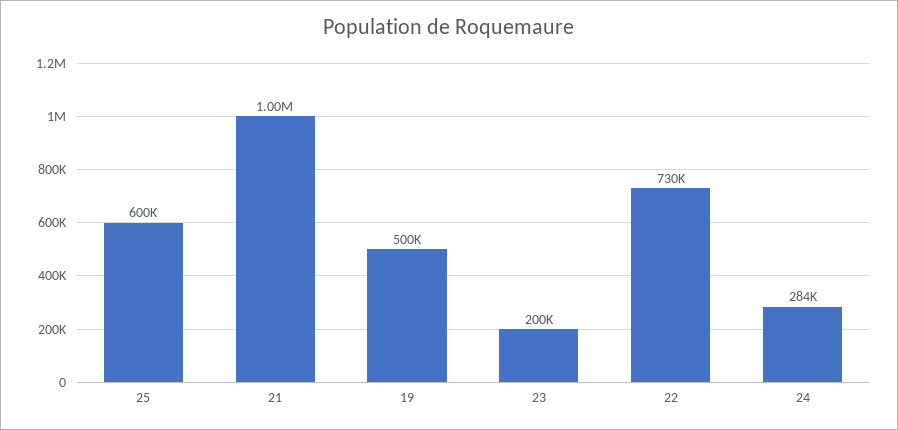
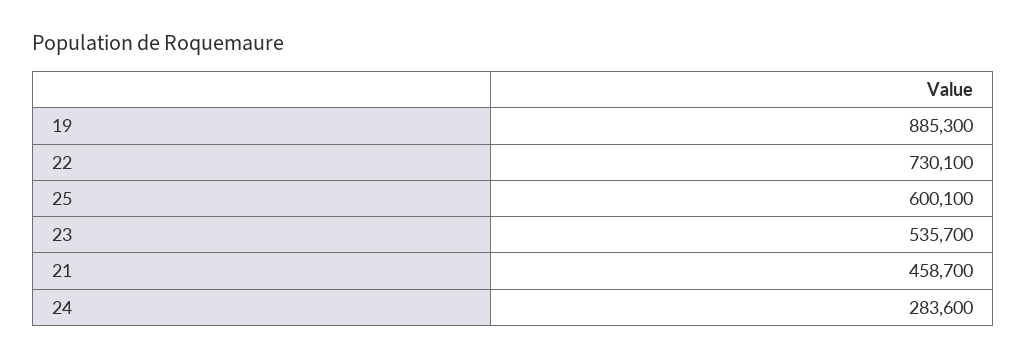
21: 1000000 -> 458700
19: 500000 -> 885300
23: 200000 -> 535700

